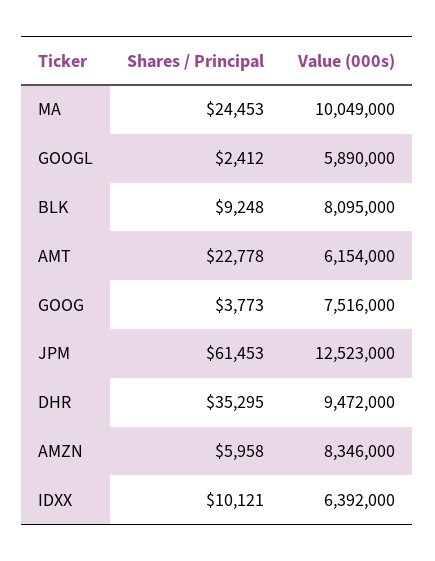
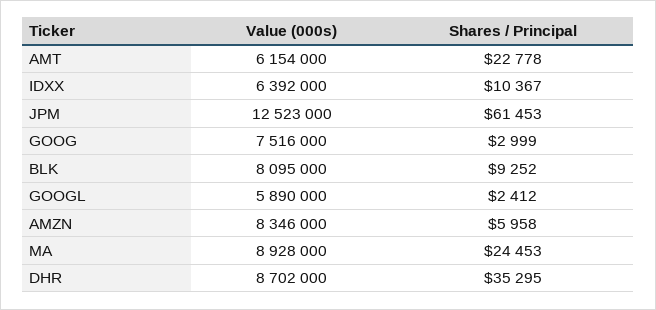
Value (000s), MA: 10049000 -> 8928000
Shares / Principal, BLK: 9248 -> 9252
Shares / Principal, GOOG: 3773 -> 2999
Value (000s), DHR: 9472000 -> 8702000
Shares / Principal, IDXX: 10121 -> 10367

